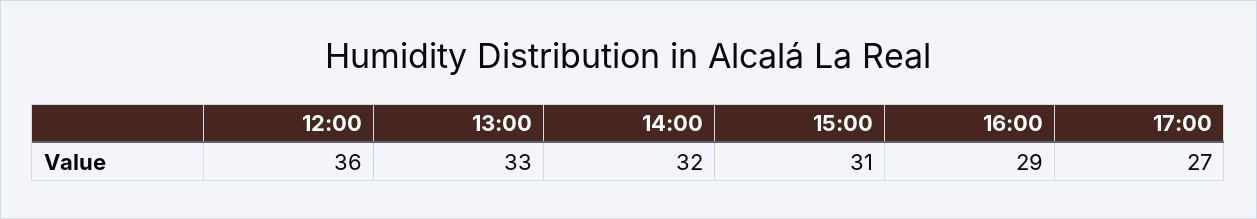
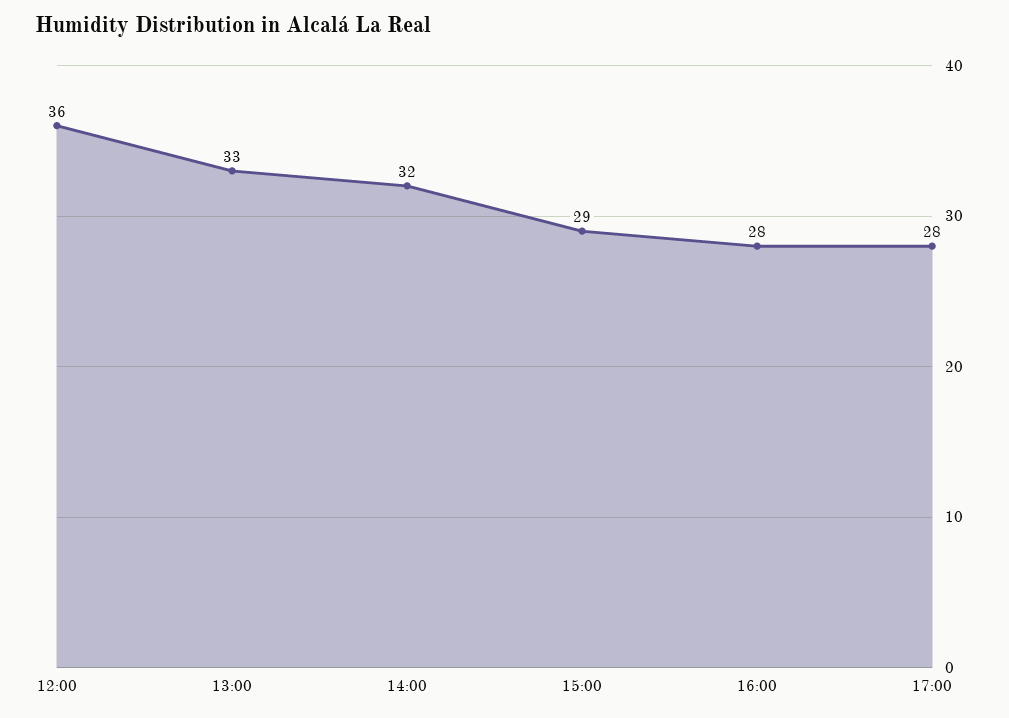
15:00: 31 -> 29
16:00: 29 -> 28
17:00: 27 -> 28

